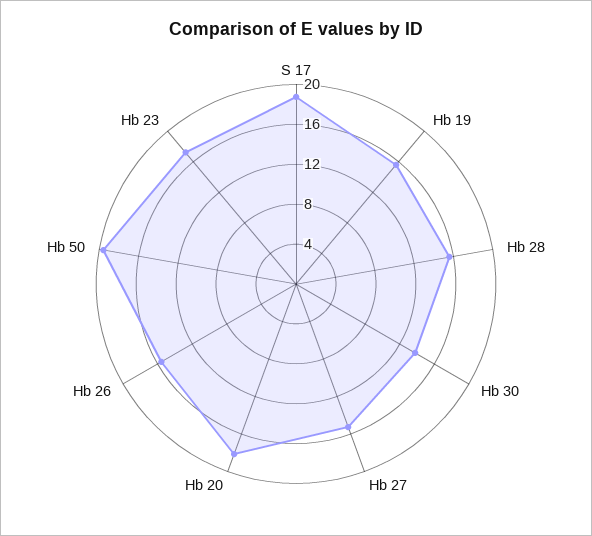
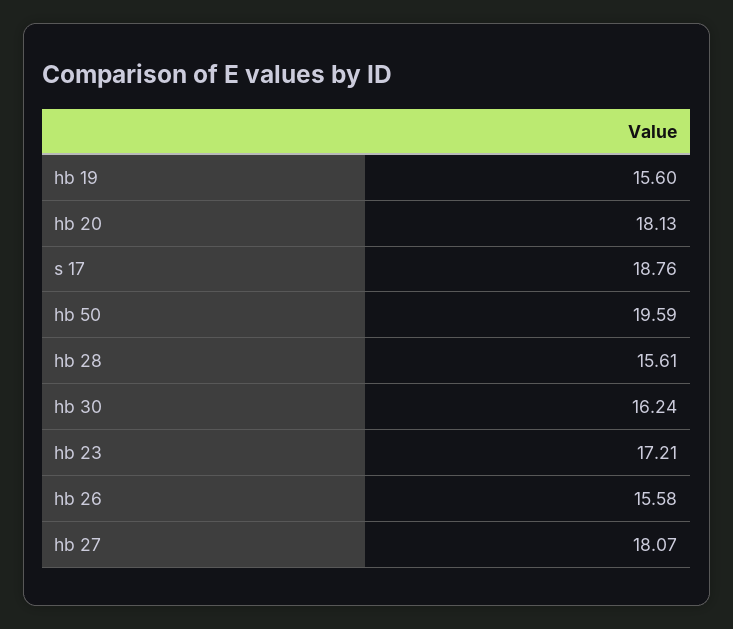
Hb 30: 14 -> 16.24
Hb 27: 15 -> 18.07

